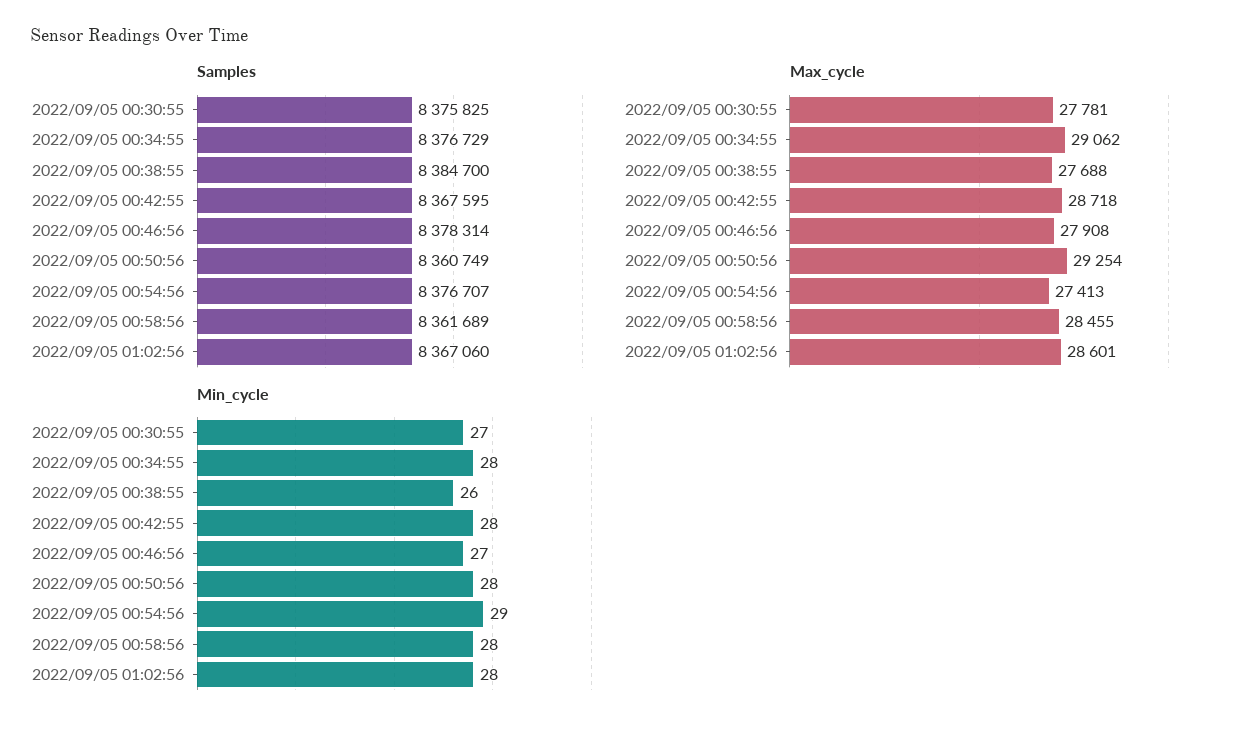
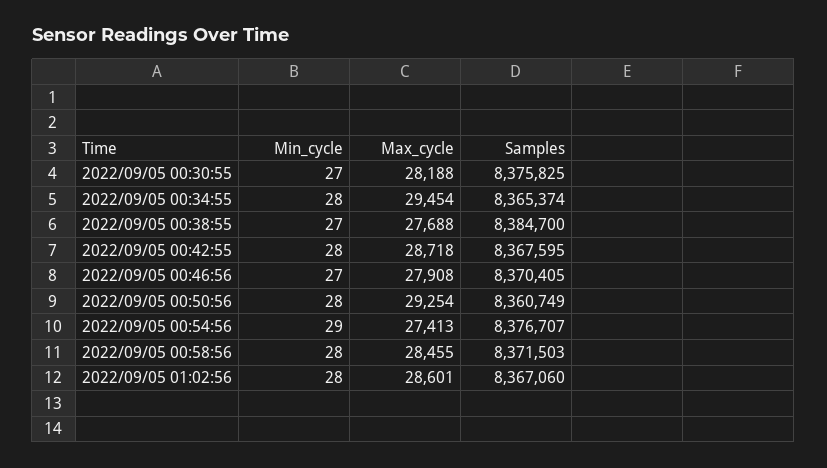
Samples, 2022/09/05 00:34:55: 8376729 -> 8365374
Samples, 2022/09/05 00:46:56: 8378314 -> 8370405
Samples, 2022/09/05 00:58:56: 8361689 -> 8371503
Max_cycle, 2022/09/05 00:30:55: 27781 -> 28188
Max_cycle, 2022/09/05 00:34:55: 29062 -> 29454
Min_cycle, 2022/09/05 00:38:55: 26 -> 27

